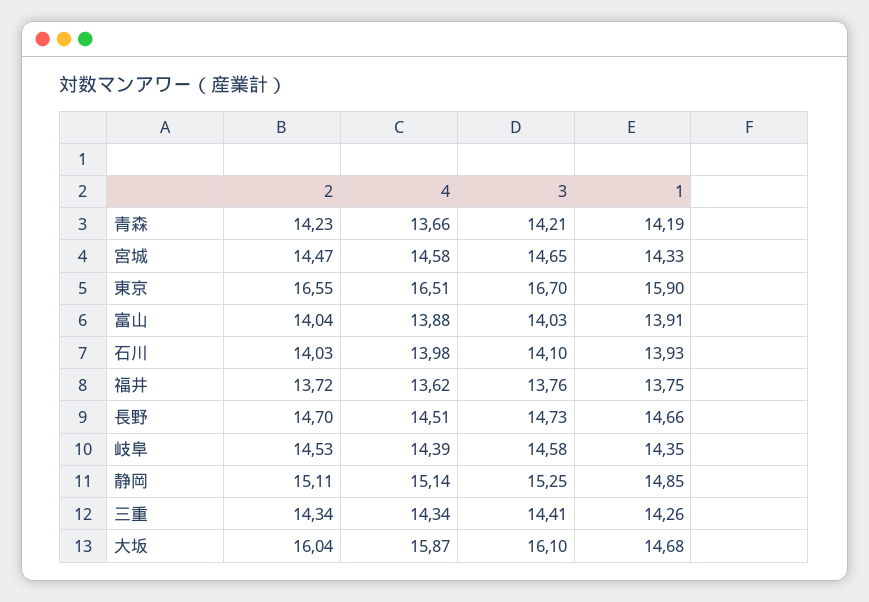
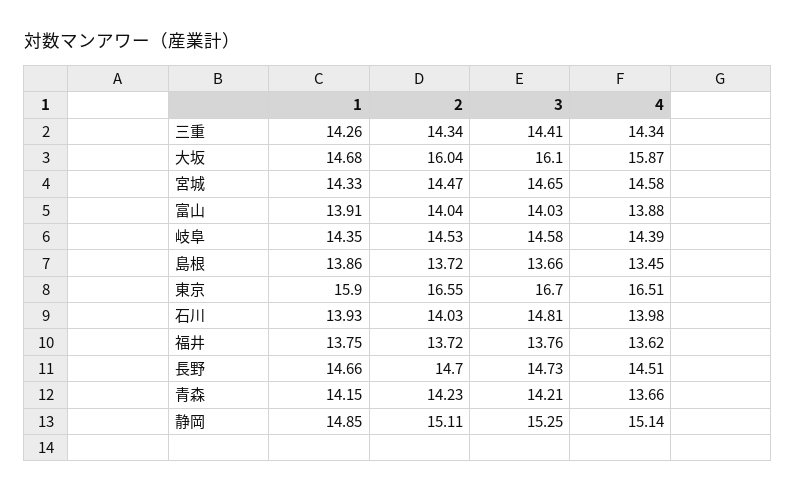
1, 青森: 14.19 -> 14.15
3, 石川: 14.1 -> 14.81
1, 島根: none -> 13.86
2, 島根: none -> 13.72
3, 島根: none -> 13.66
4, 島根: none -> 13.45

